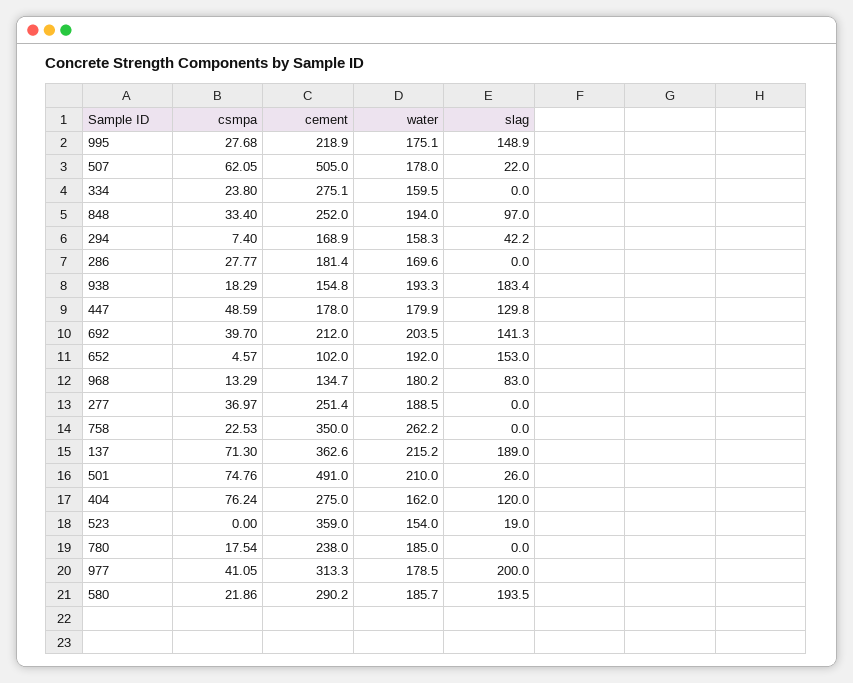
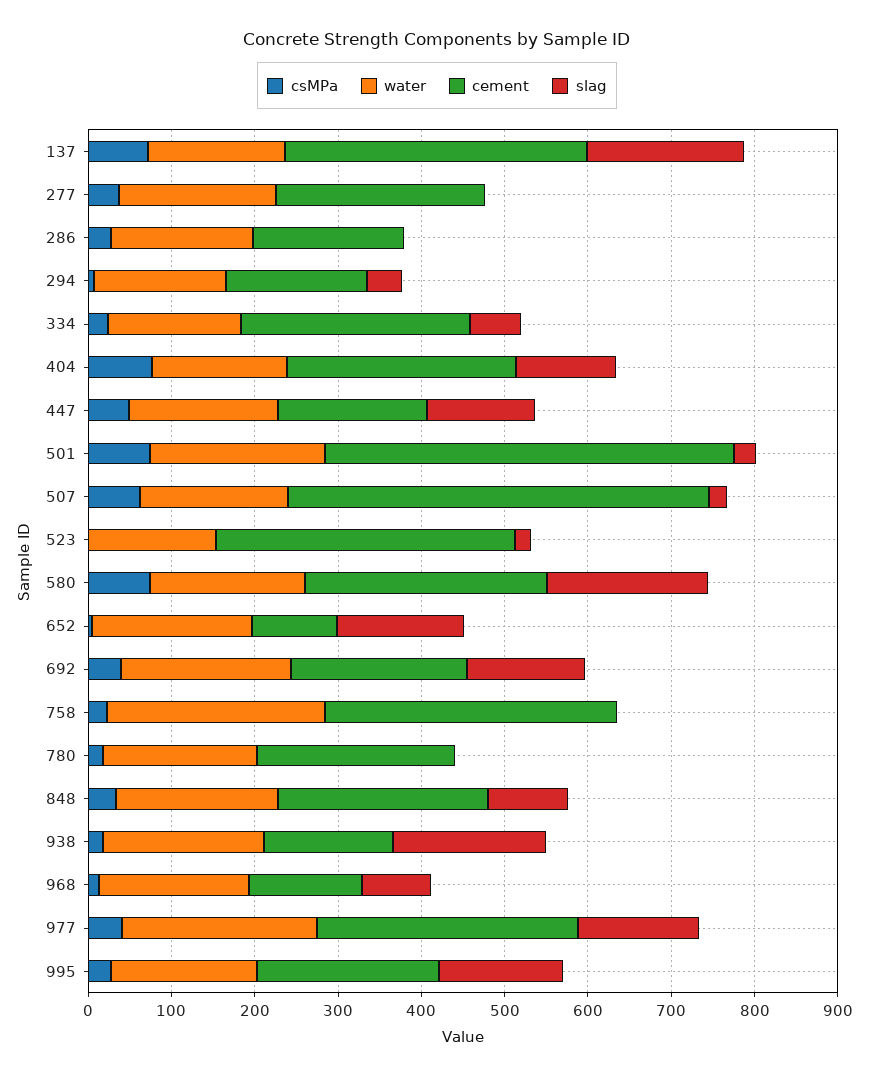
slag, 334: 0 -> 60
water, 137: 215.2 -> 160
water, 977: 178.5 -> 240
slag, 977: 200 -> 140
csmpa, 580: 21.86 -> 80

